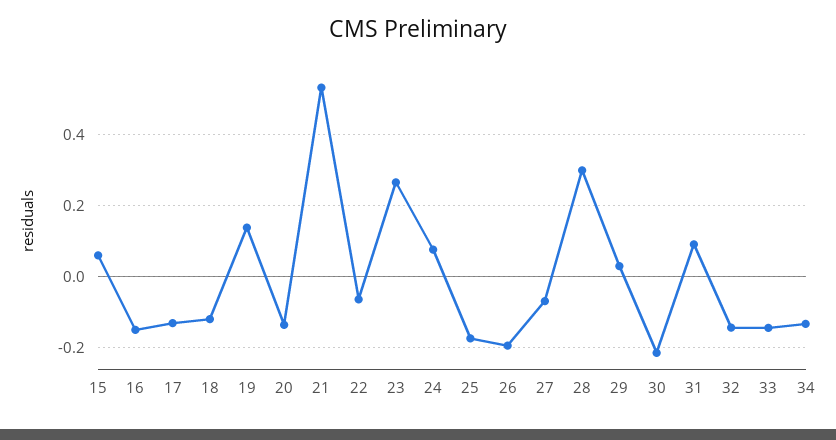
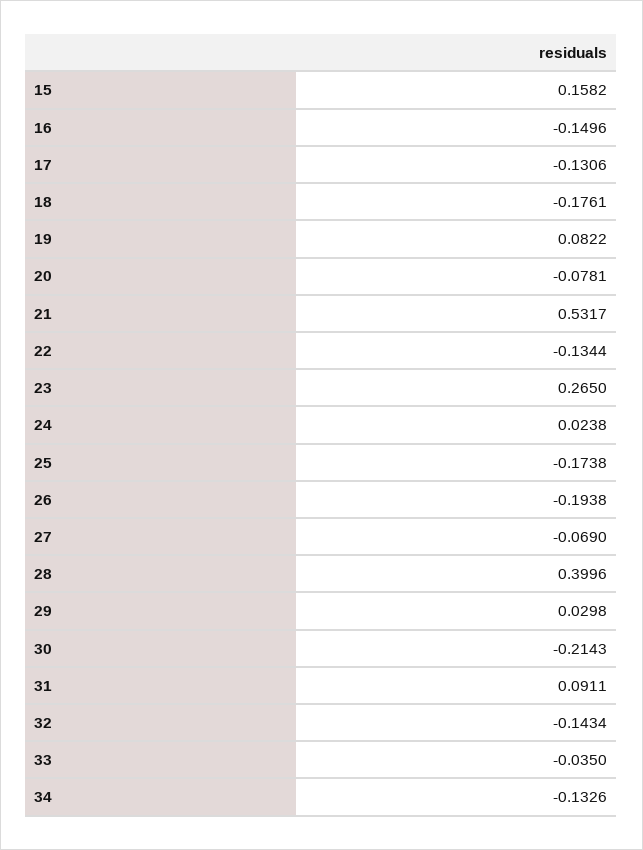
15: 0.06 -> 0.1582
18: -0.12 -> -0.1761
19: 0.14 -> 0.0822
20: -0.14 -> -0.0781
22: -0.06 -> -0.1344
24: 0.08 -> 0.0238
28: 0.3 -> 0.3996
33: -0.14 -> -0.035

